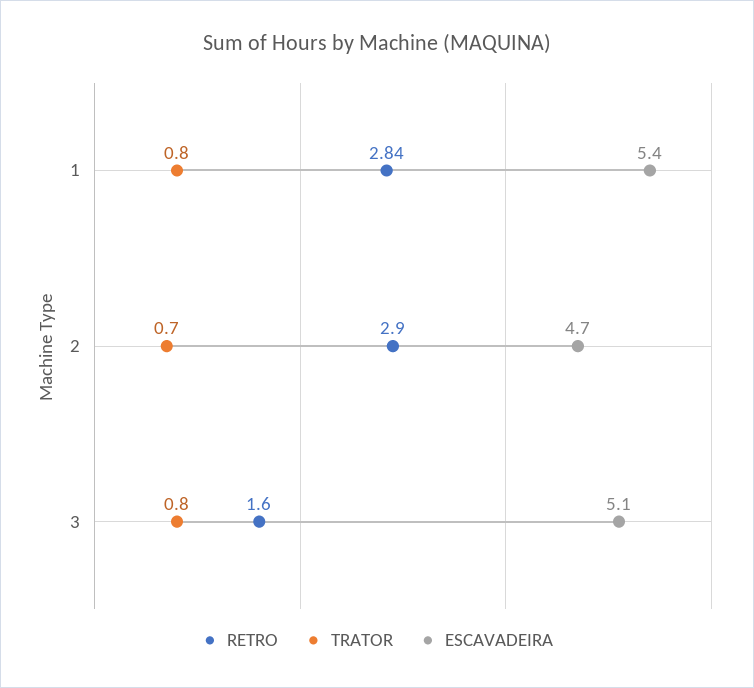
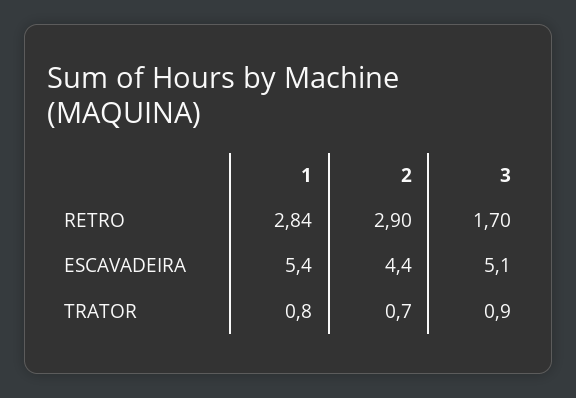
ESCAVADEIRA, 2: 4.7 -> 4.4
RETRO, 3: 1.6 -> 1.7
TRATOR, 3: 0.8 -> 0.9

